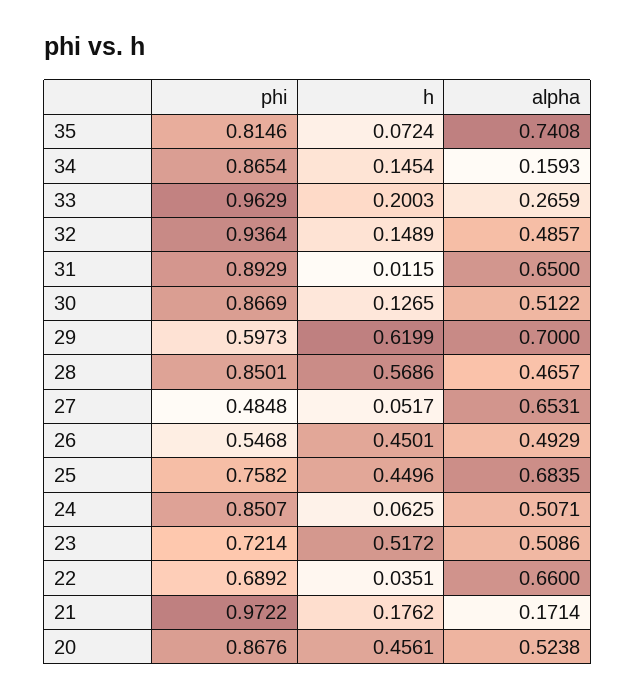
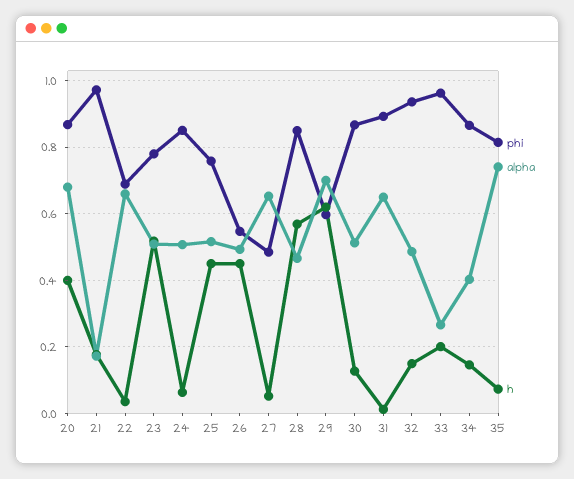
alpha, 34: 0.1593 -> 0.4
alpha, 25: 0.6835 -> 0.52
phi, 23: 0.7214 -> 0.78
h, 20: 0.4561 -> 0.4
alpha, 20: 0.5238 -> 0.68

